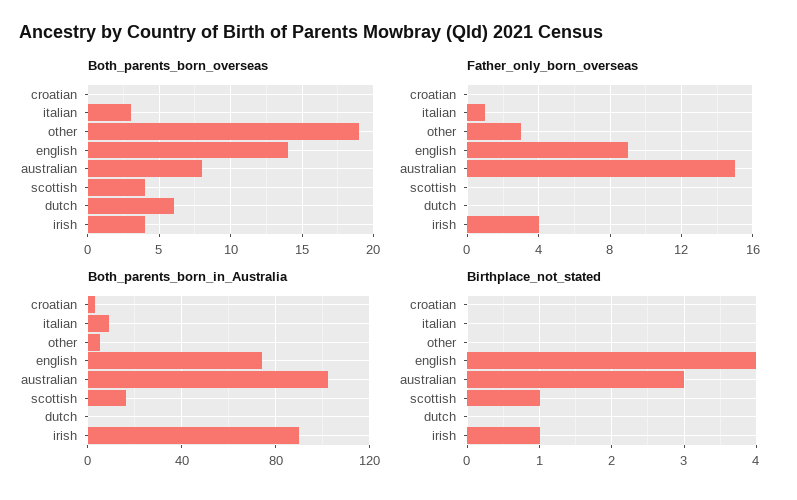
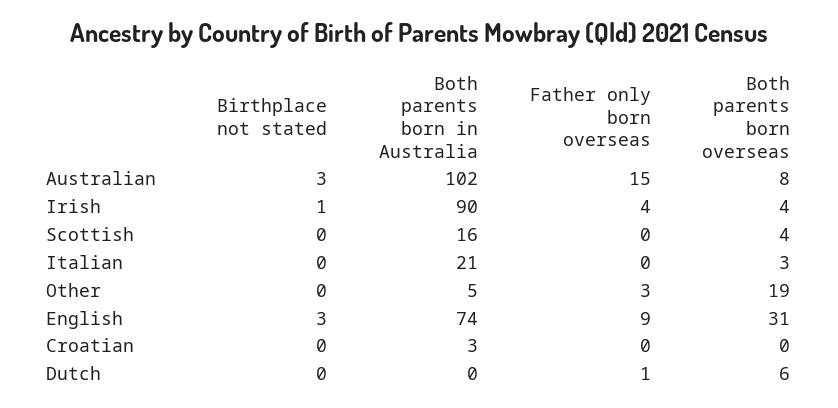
Both_parents_born_overseas, english: 14 -> 31
Father_only_born_overseas, italian: 1 -> 0
Father_only_born_overseas, dutch: 0 -> 1
Both_parents_born_in_Australia, italian: 10 -> 21
Birthplace_not_stated, english: 4 -> 3
Birthplace_not_stated, scottish: 1 -> 0

